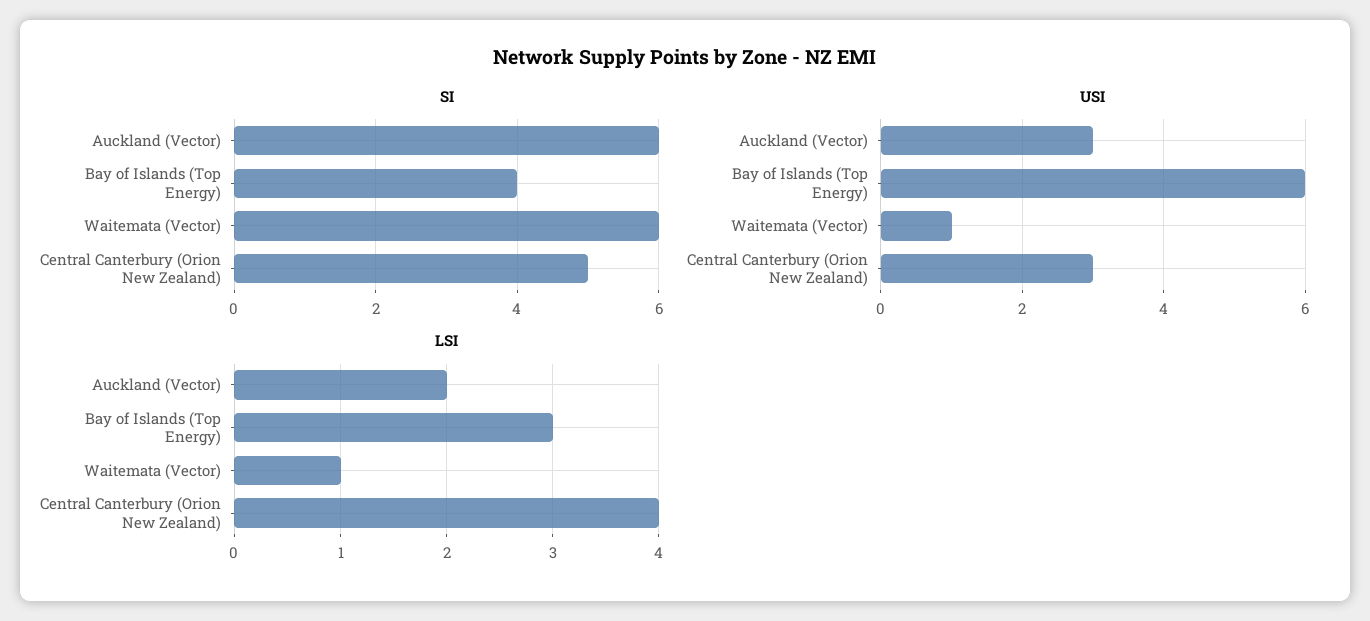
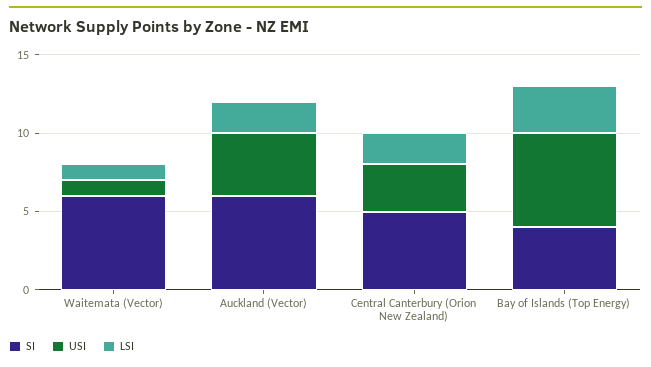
USI, Auckland (Vector): 3 -> 4
LSI, Central Canterbury (Orion New Zealand): 4 -> 2

